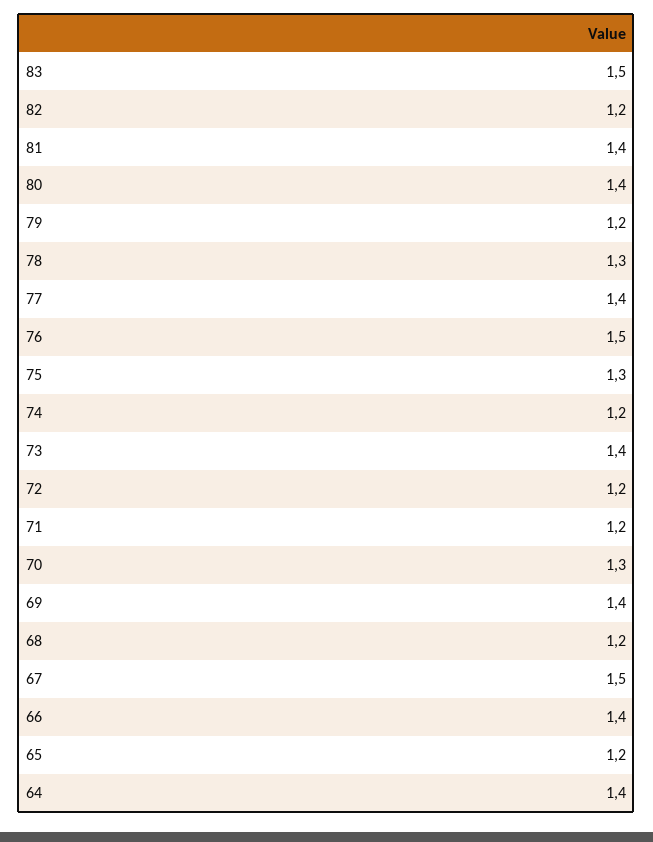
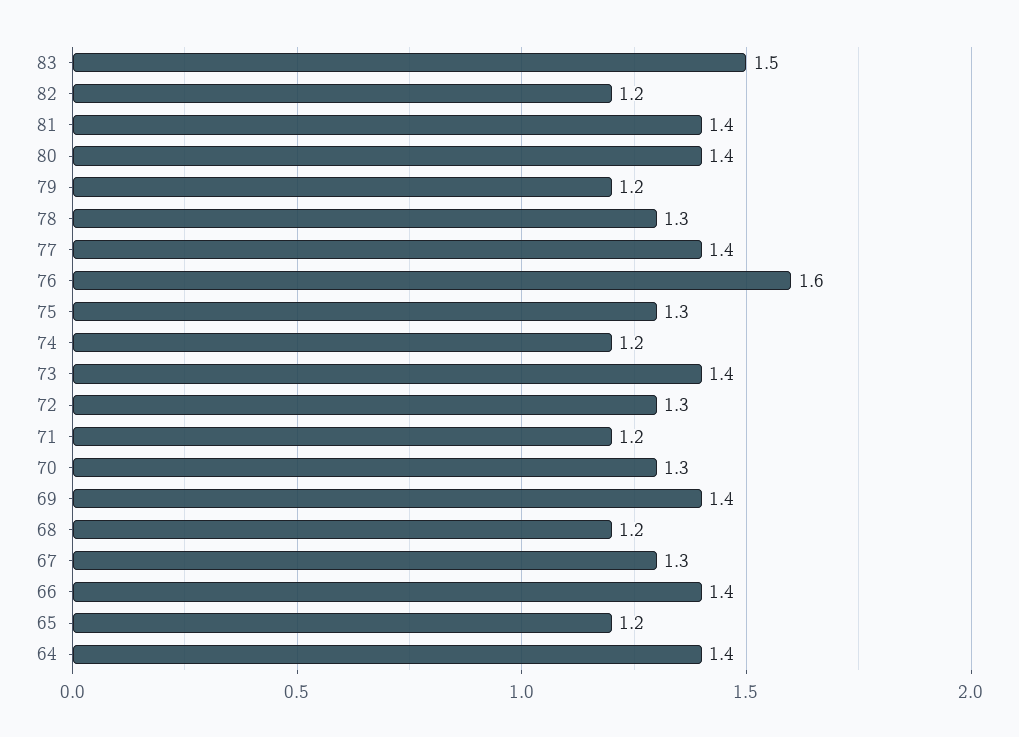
76: 1.5 -> 1.6
72: 1.2 -> 1.3
67: 1.5 -> 1.3

